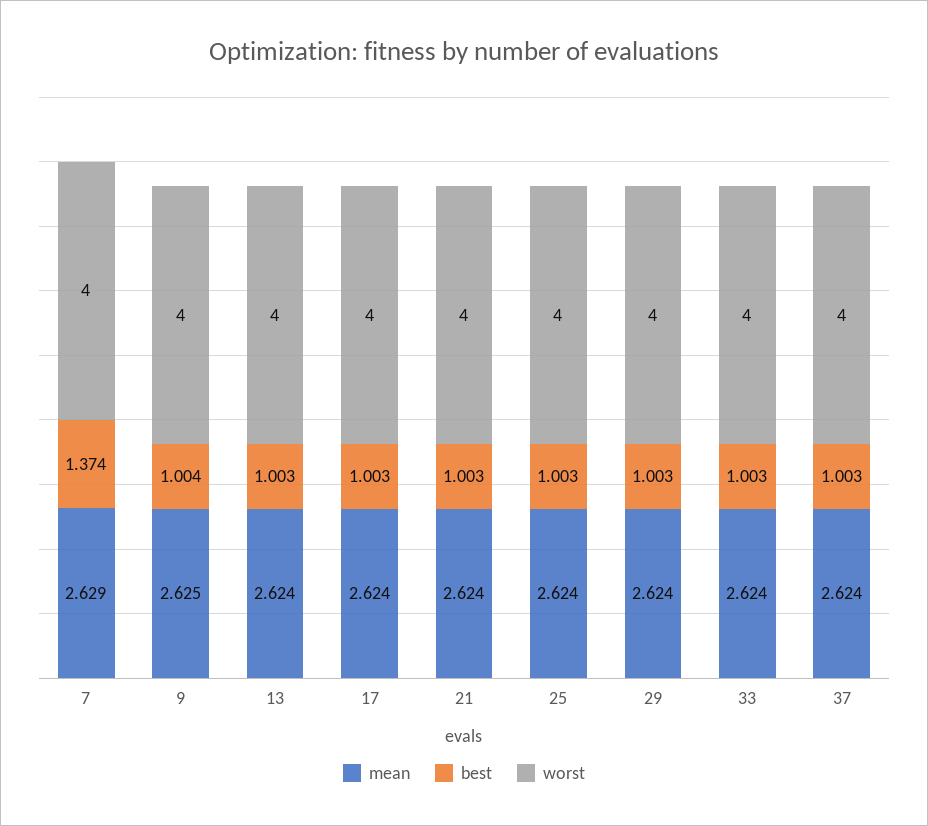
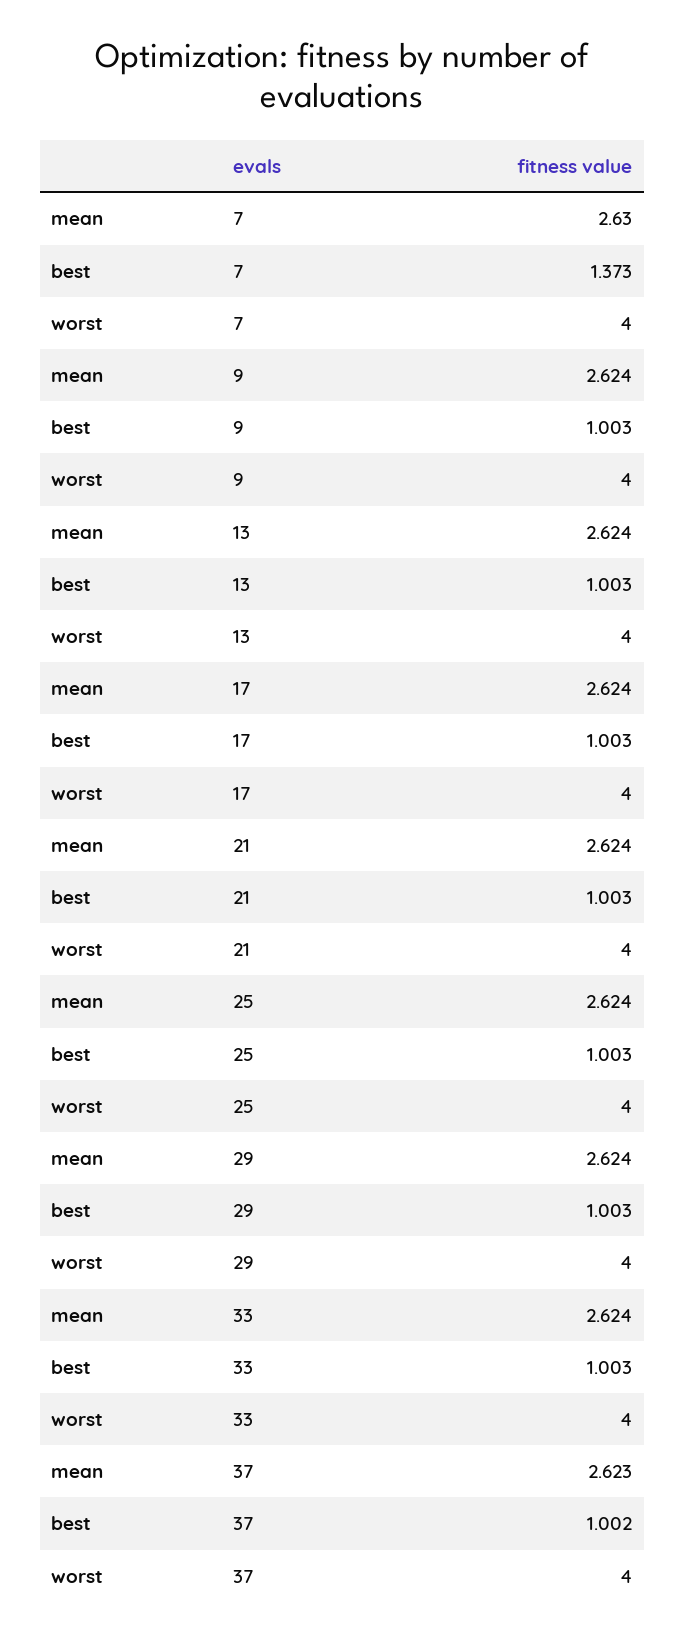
mean, 7: 2.629 -> 2.63
best, 7: 1.374 -> 1.373
mean, 9: 2.625 -> 2.624
best, 9: 1.004 -> 1.003
mean, 37: 2.624 -> 2.623
best, 37: 1.003 -> 1.002

